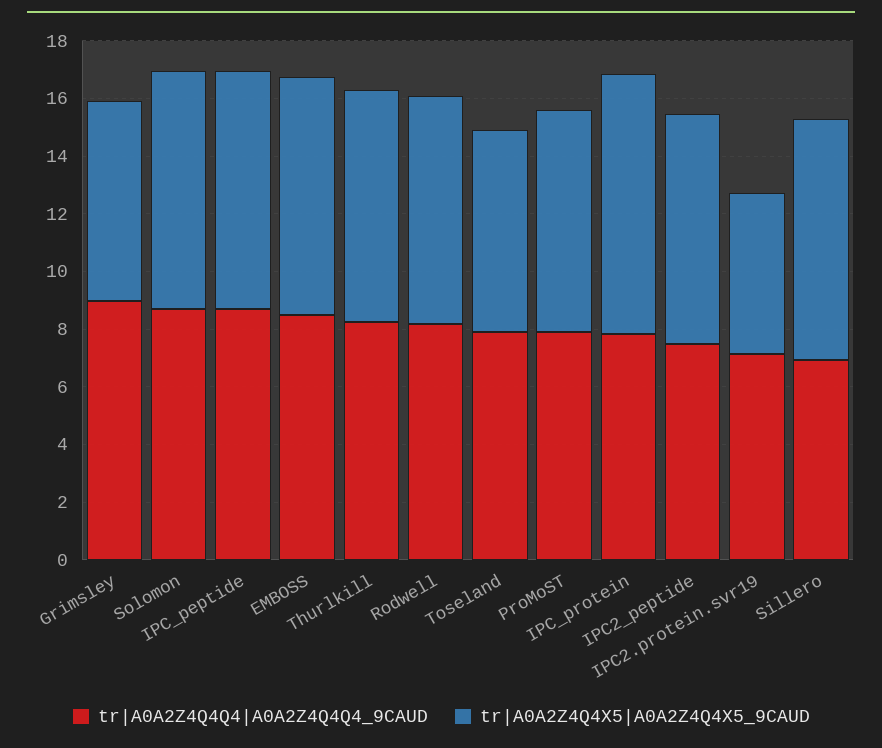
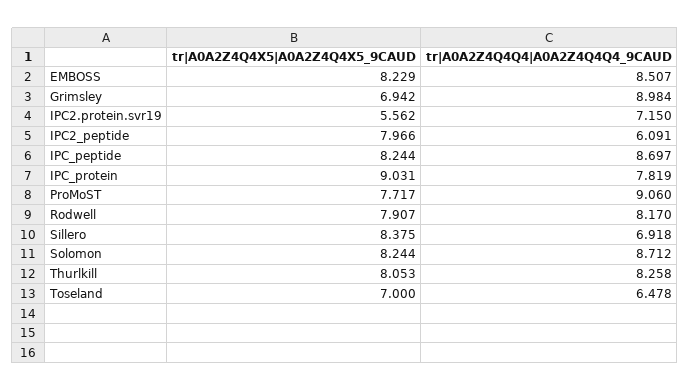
tr|A0A2Z4Q4Q4|A0A2Z4Q4Q4_9CAUD, Toseland: 8 -> 6.478
tr|A0A2Z4Q4Q4|A0A2Z4Q4Q4_9CAUD, ProMoST: 8 -> 9.06
tr|A0A2Z4Q4Q4|A0A2Z4Q4Q4_9CAUD, IPC2_peptide: 7.5 -> 6.091

